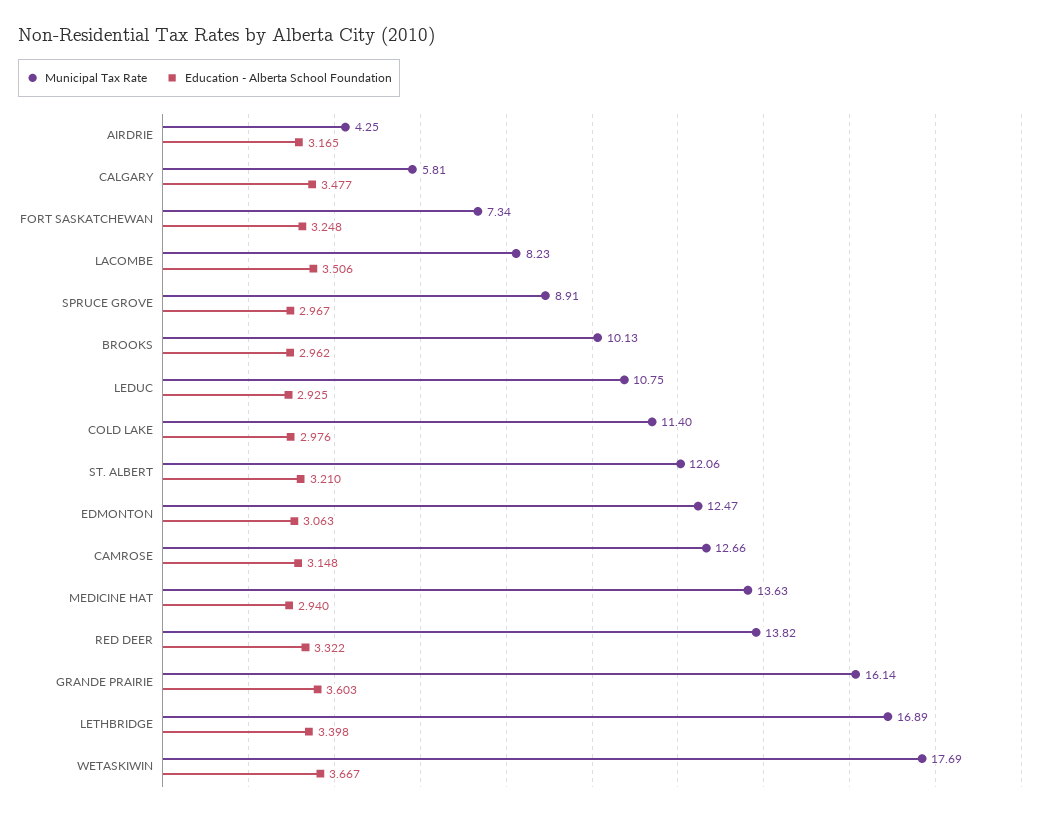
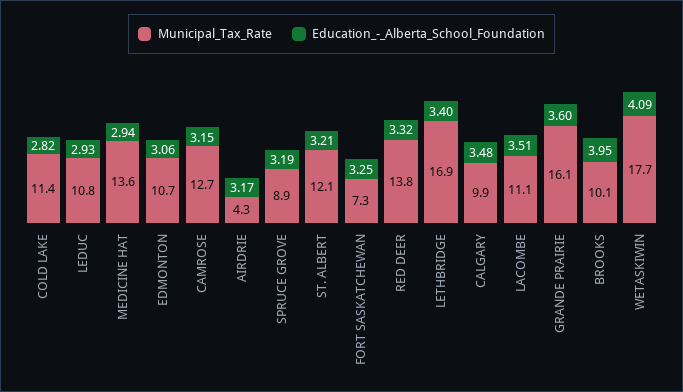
Municipal Tax Rate, CALGARY: 5.81 -> 9.9
Municipal Tax Rate, LACOMBE: 8.23 -> 11.1
Education - Alberta School Foundation, SPRUCE GROVE: 2.967 -> 3.19
Education - Alberta School Foundation, BROOKS: 2.962 -> 3.95
Education - Alberta School Foundation, COLD LAKE: 2.976 -> 2.82
Municipal Tax Rate, EDMONTON: 12.47 -> 10.7
Education - Alberta School Foundation, WETASKIWIN: 3.667 -> 4.09

